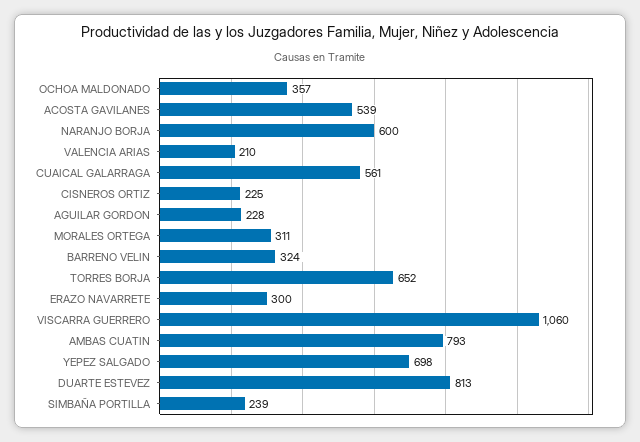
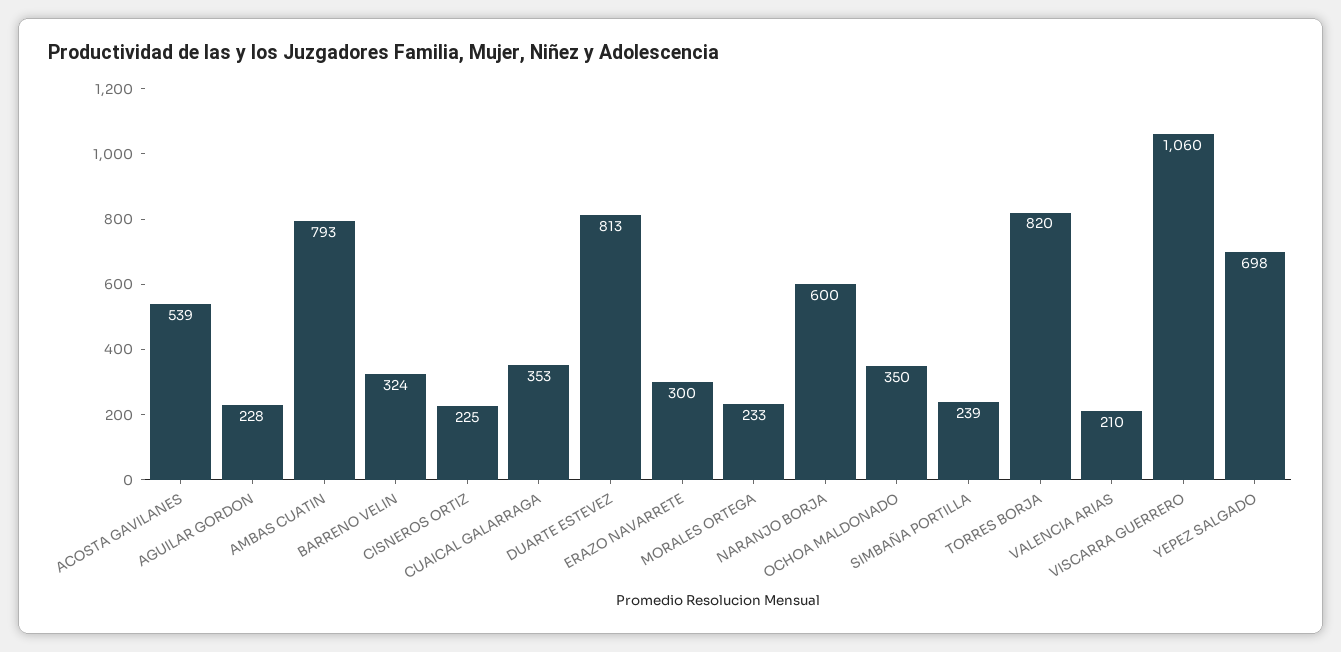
OCHOA MALDONADO: 357 -> 350
CUAICAL GALARRAGA: 561 -> 353
MORALES ORTEGA: 311 -> 233
TORRES BORJA: 652 -> 820

